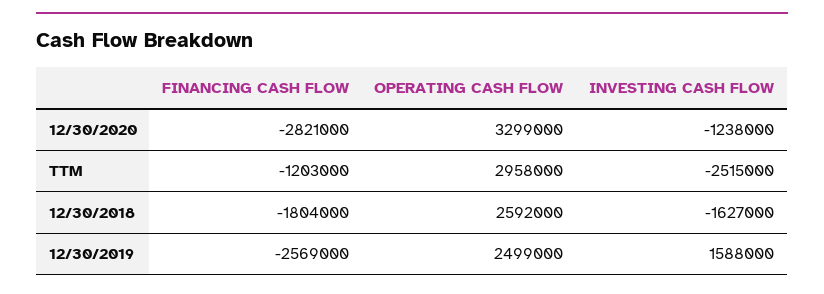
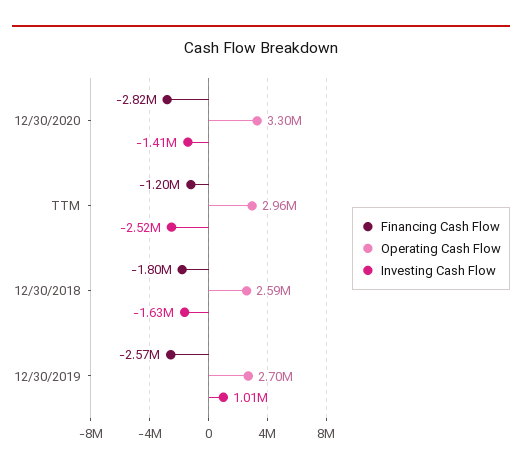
INVESTING CASH FLOW, 12/30/2020: -1238000 -> -1410000
OPERATING CASH FLOW, 12/30/2019: 2499000 -> 2700000
INVESTING CASH FLOW, 12/30/2019: 1588000 -> 1010000

